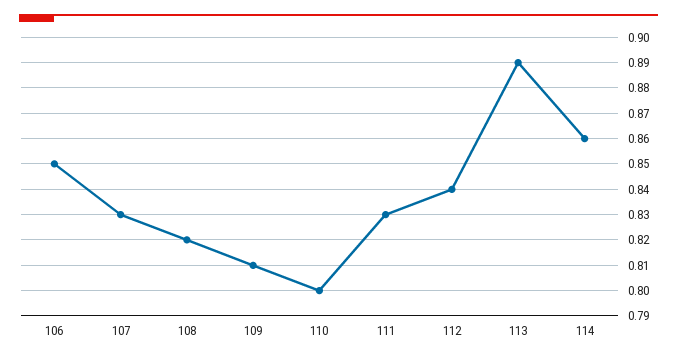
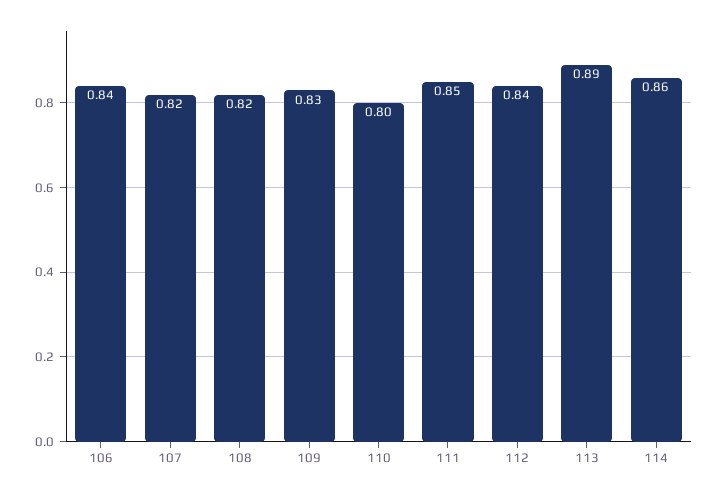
106: 0.85 -> 0.84
107: 0.83 -> 0.82
109: 0.81 -> 0.83
111: 0.83 -> 0.85

